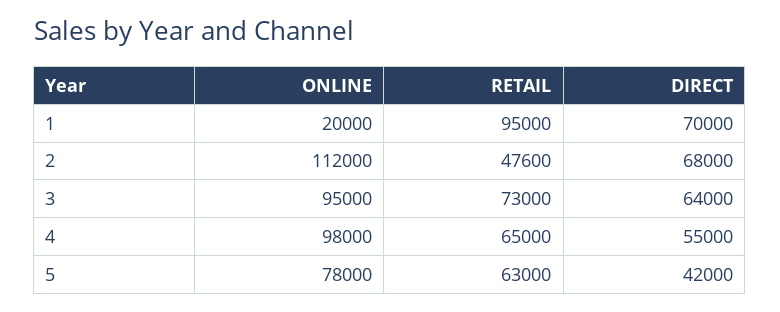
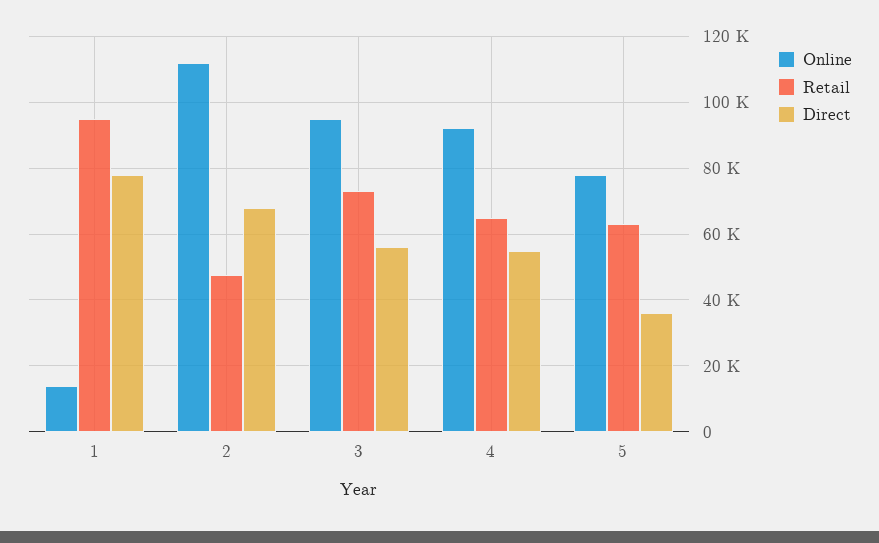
ONLINE, 1: 20000 -> 14000
DIRECT, 1: 70000 -> 78000
DIRECT, 3: 64000 -> 56000
ONLINE, 4: 98000 -> 92000
DIRECT, 5: 42000 -> 36000

